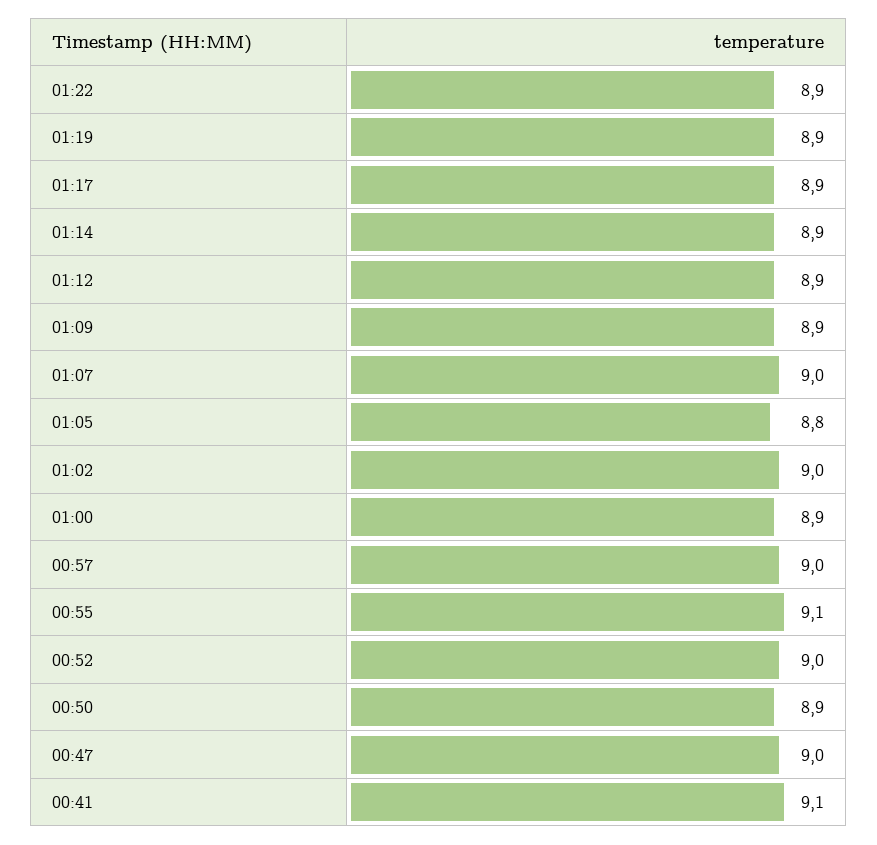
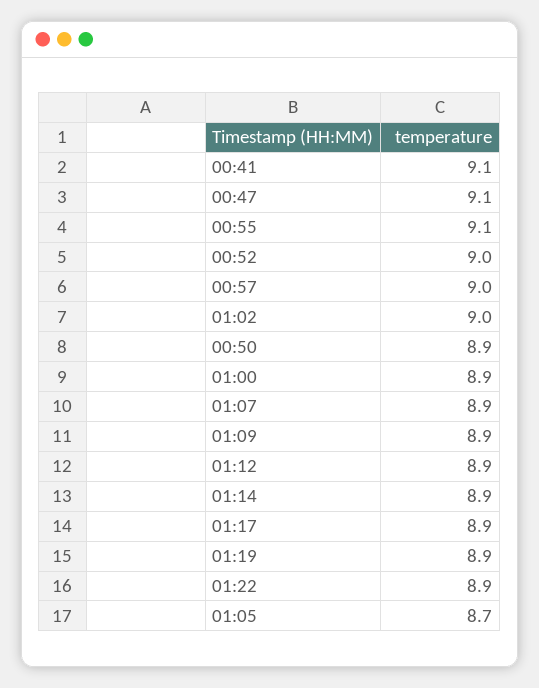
01:07: 9 -> 8.9
01:05: 8.8 -> 8.7
00:47: 9 -> 9.1

